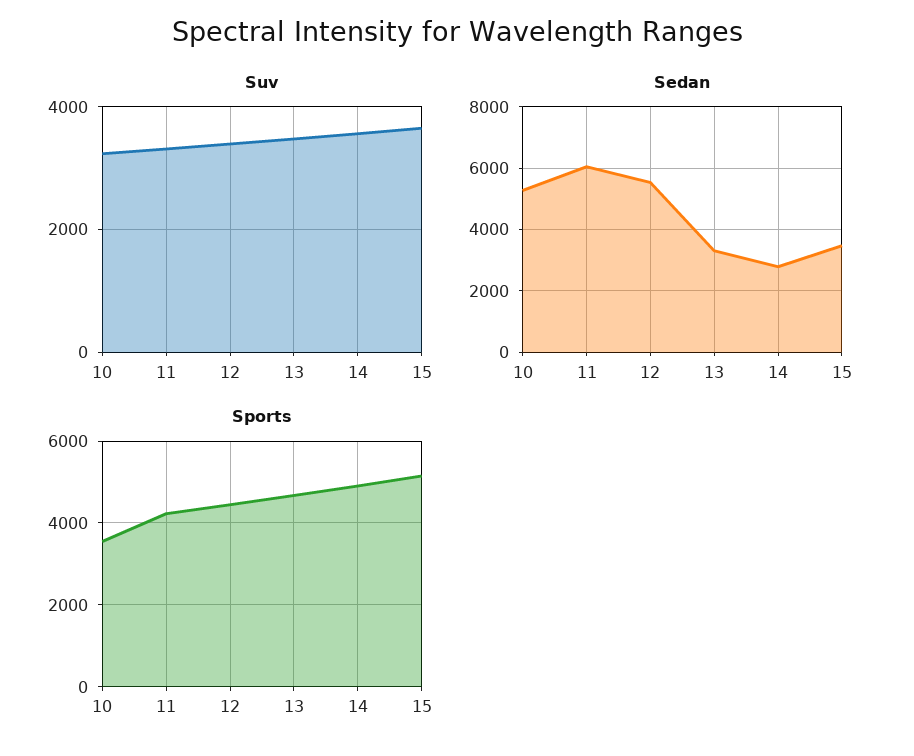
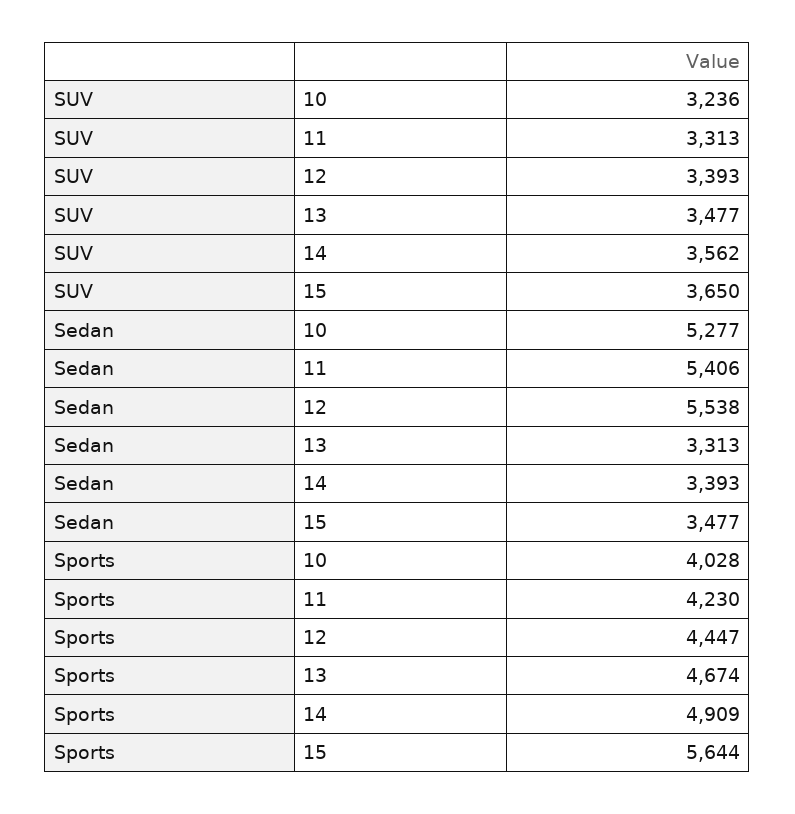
Sedan, 11: 6000 -> 5406
Sedan, 14: 2800 -> 3393
Sports, 10: 3600 -> 4028
Sports, 15: 5200 -> 5644

